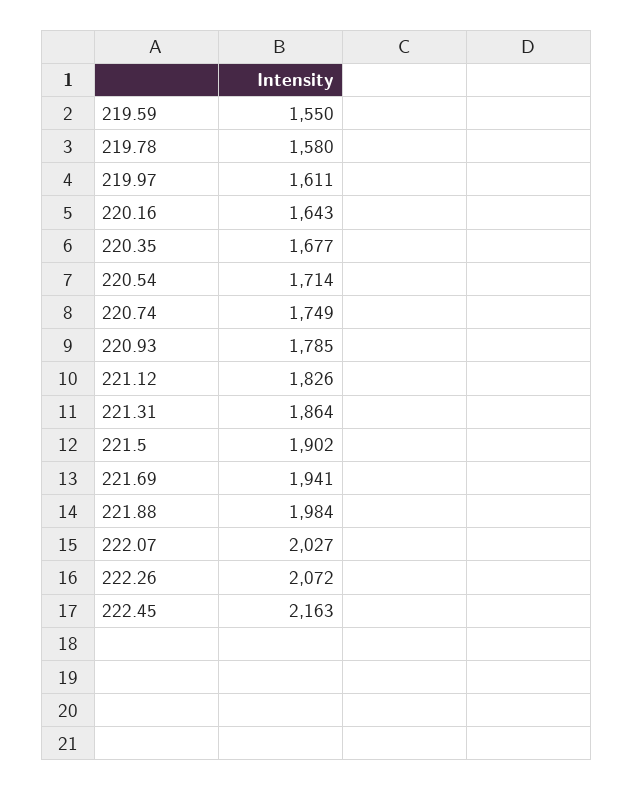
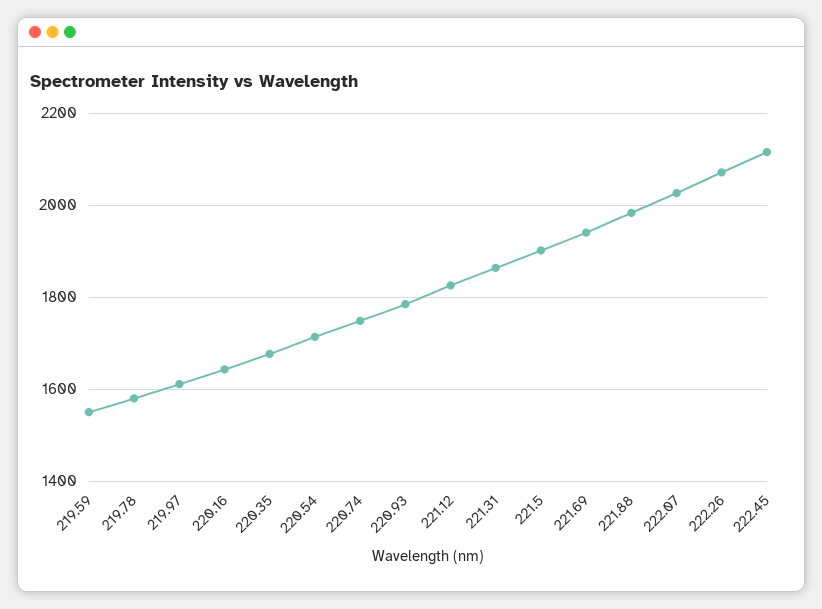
222.45: 2163 -> 2120

